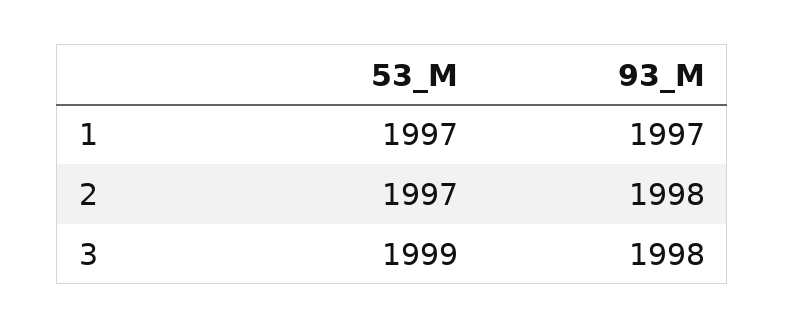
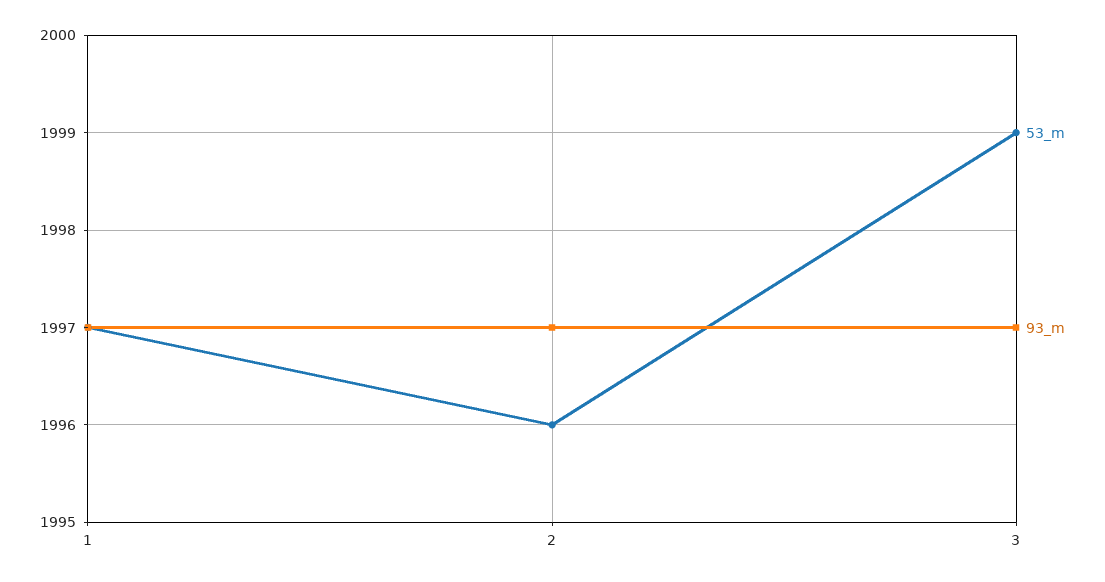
53_M, 2: 1997 -> 1996
93_M, 2: 1998 -> 1997
93_M, 3: 1998 -> 1997

